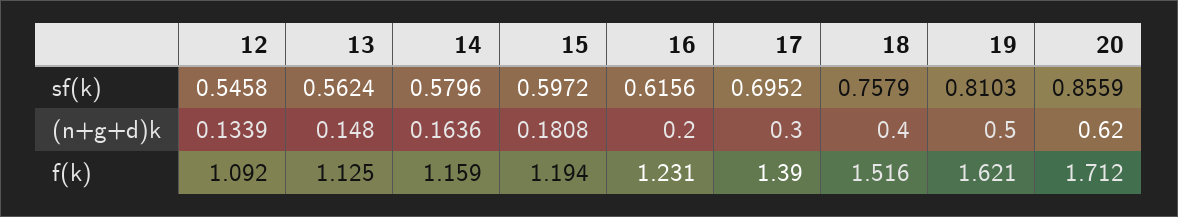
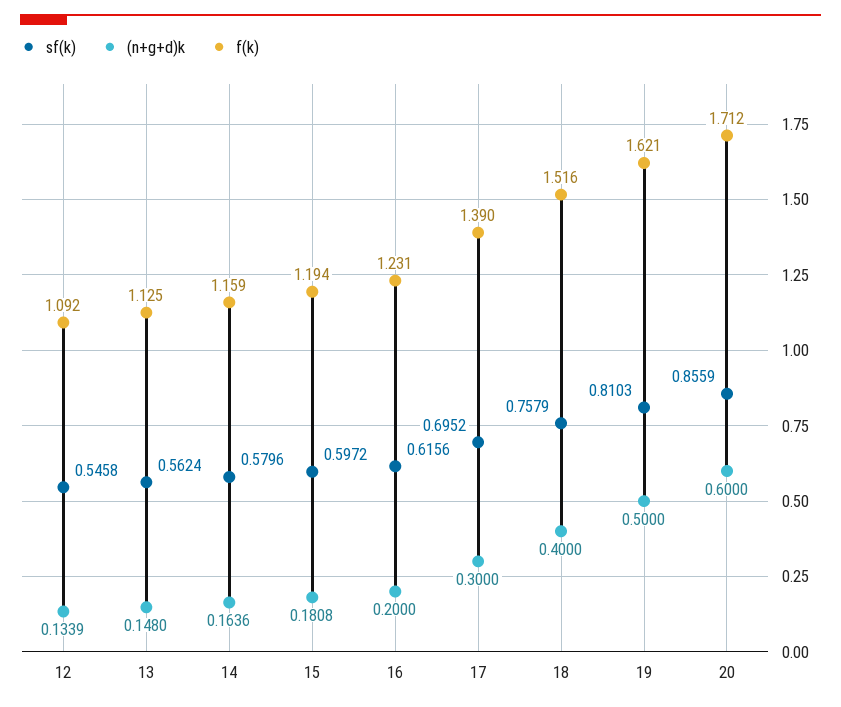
(n+g+d)k, 20: 0.62 -> 0.6

